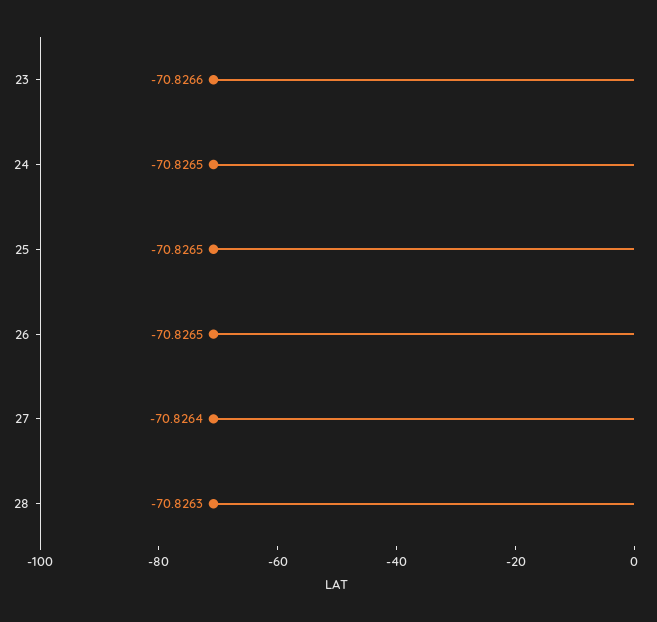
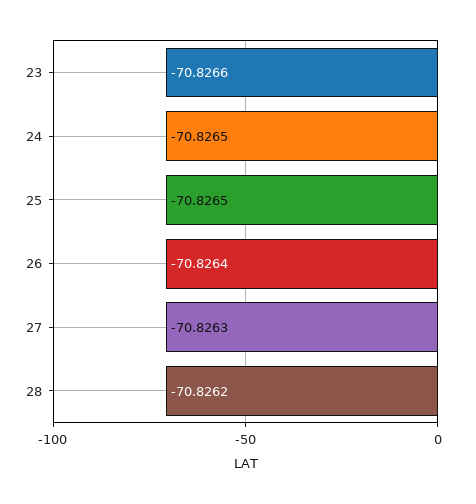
26: -70.8265 -> -70.8264
27: -70.8264 -> -70.8263
28: -70.8263 -> -70.8262

